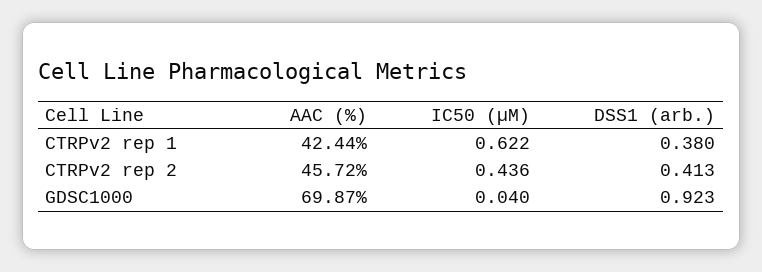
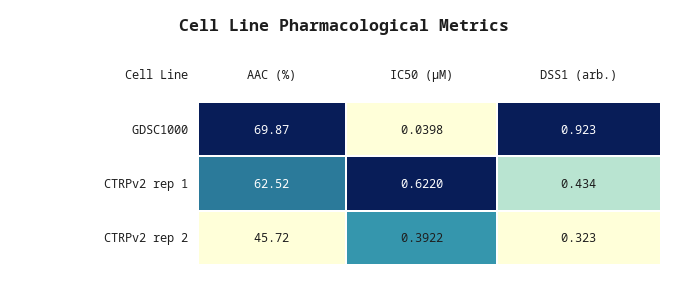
AAC (%), CTRPv2 rep 1: 42.44 -> 62.52
DSS1 (arb.), CTRPv2 rep 1: 0.38 -> 0.434
IC50 (µM), CTRPv2 rep 2: 0.436 -> 0.3922
DSS1 (arb.), CTRPv2 rep 2: 0.413 -> 0.323
IC50 (µM), GDSC1000: 0.04 -> 0.0398

